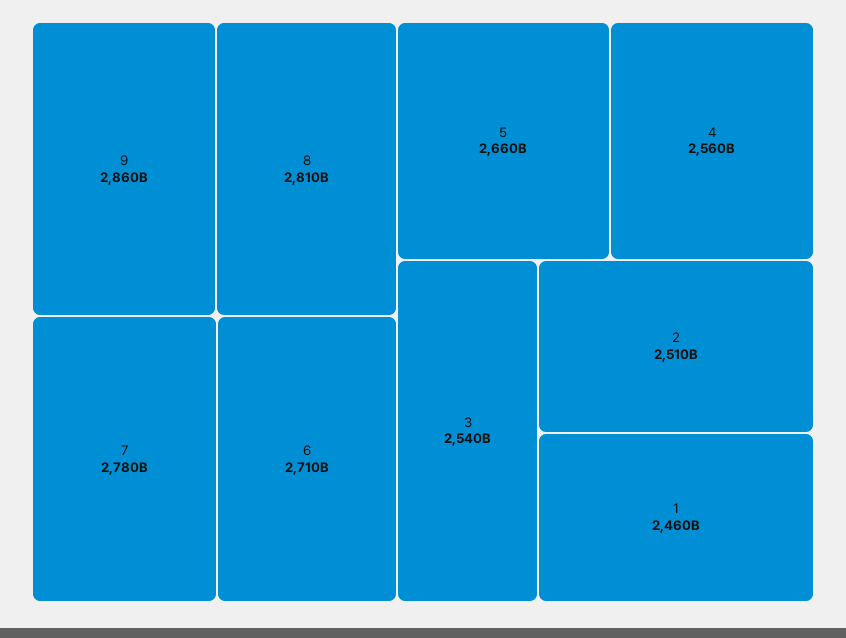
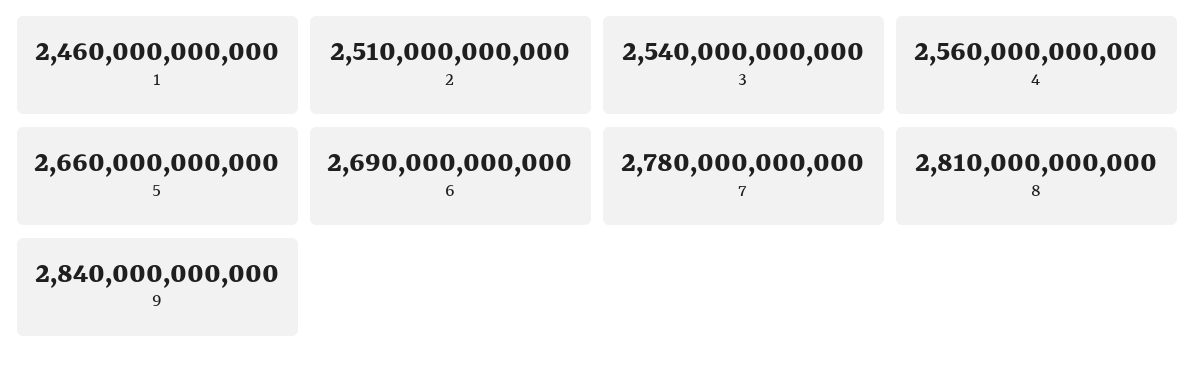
9: 2860000000000 -> 2840000000000
6: 2710000000000 -> 2690000000000

